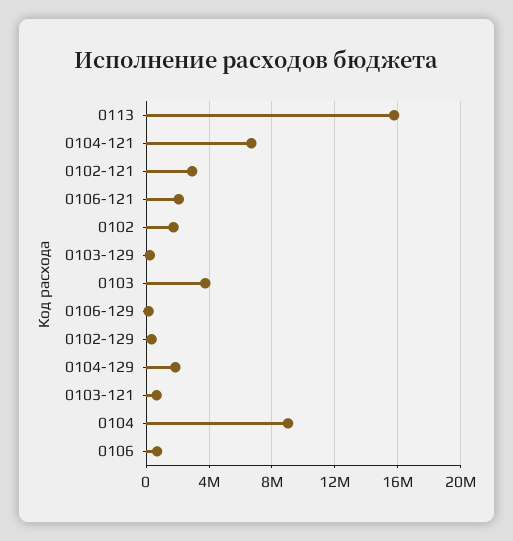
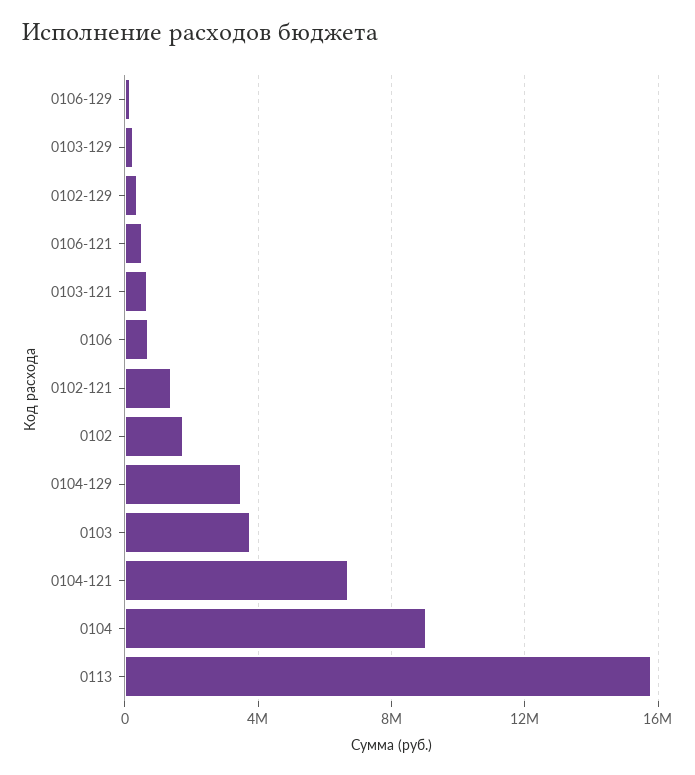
0102-121: 3000000 -> 1500000
0106-121: 2000000 -> 500000
0104-129: 2000000 -> 3500000

